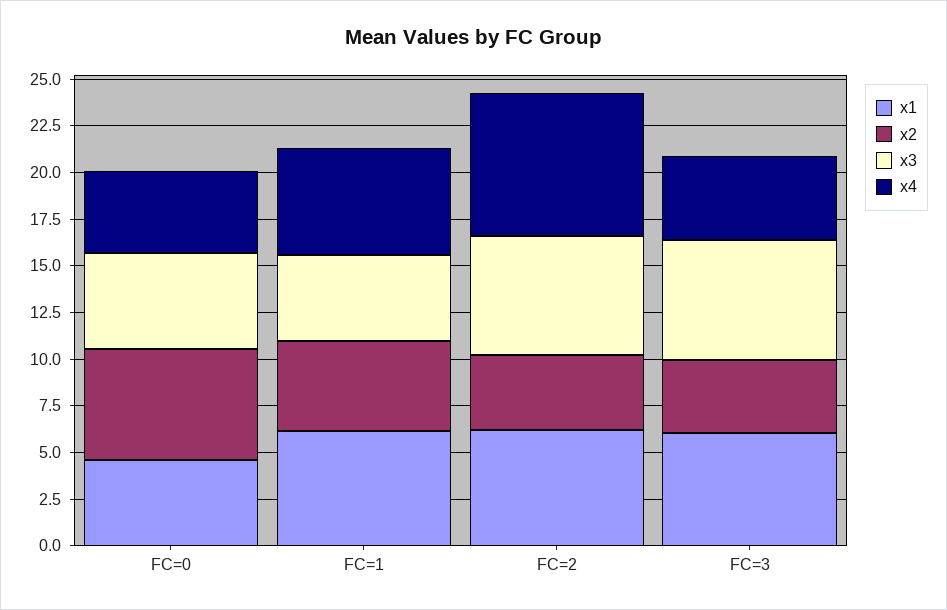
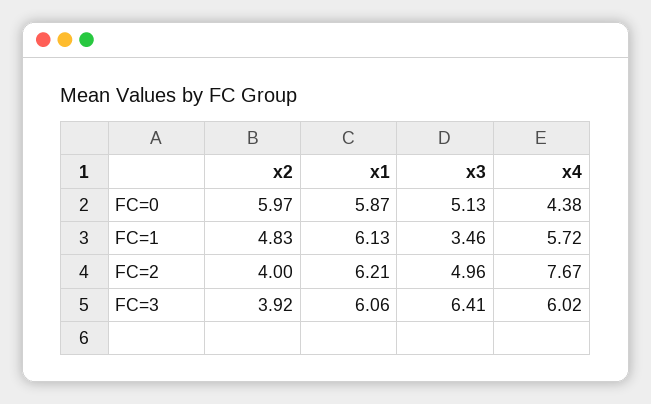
x1, FC=0: 4.5 -> 5.87
x3, FC=1: 4.5 -> 3.46
x3, FC=2: 6.5 -> 4.96
x4, FC=3: 4.5 -> 6.02

